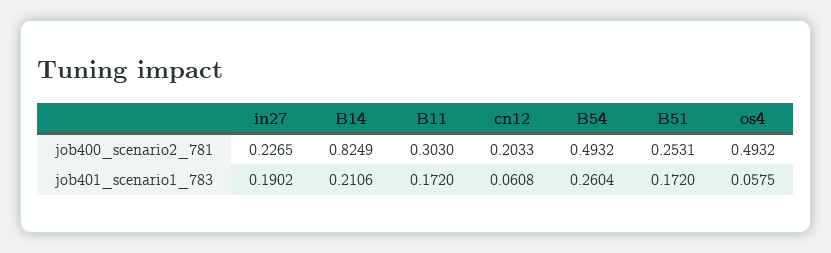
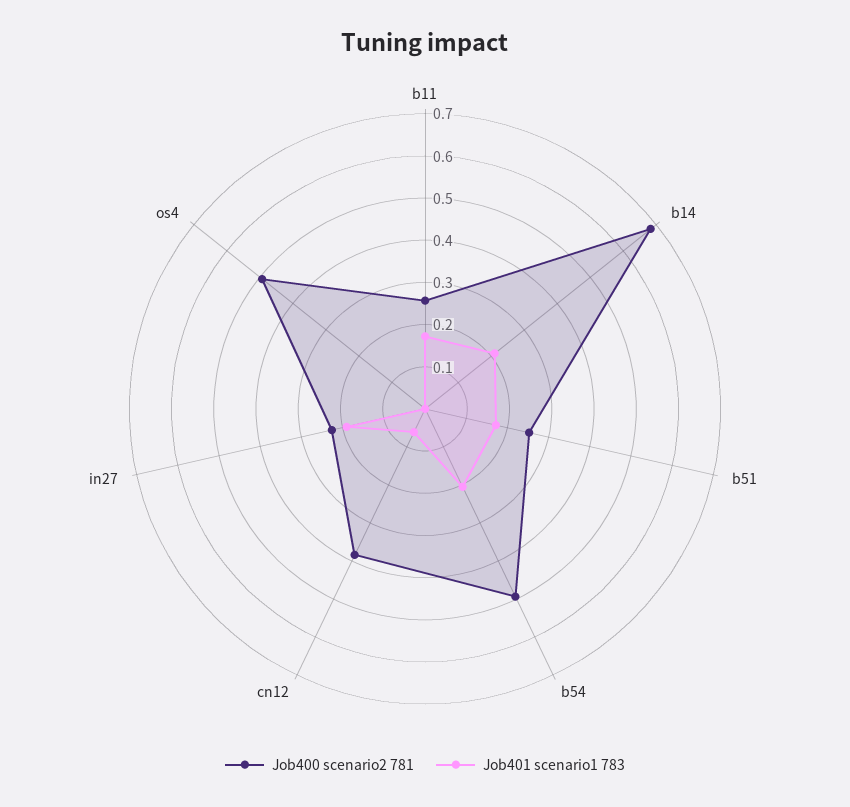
job400_scenario2_781, B14: 0.8249 -> 0.68
job400_scenario2_781, B11: 0.303 -> 0.26
job400_scenario2_781, cn12: 0.2033 -> 0.38
job401_scenario1_783, B54: 0.2604 -> 0.2
job401_scenario1_783, os4: 0.0575 -> 0

